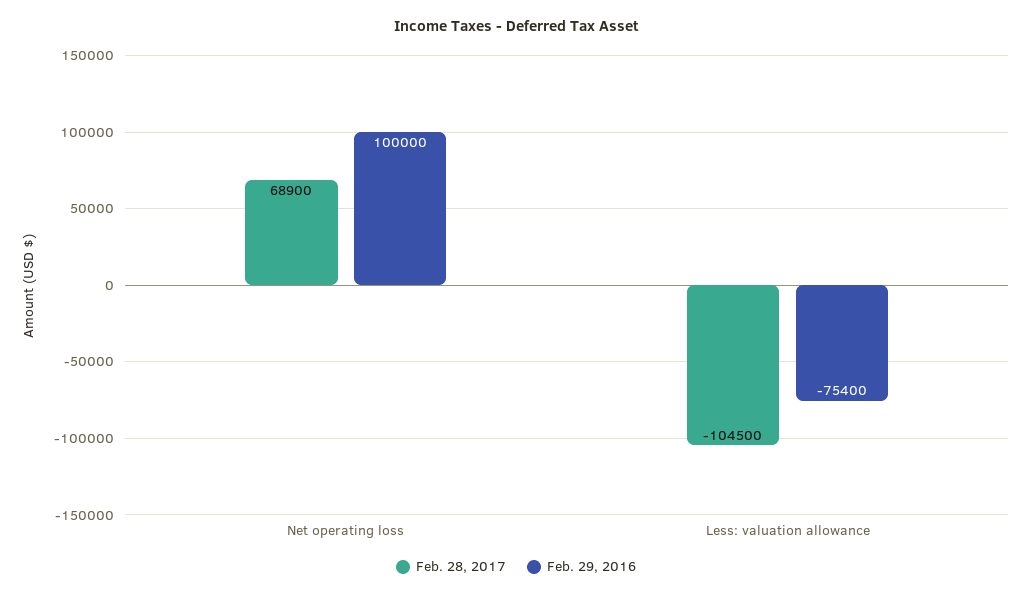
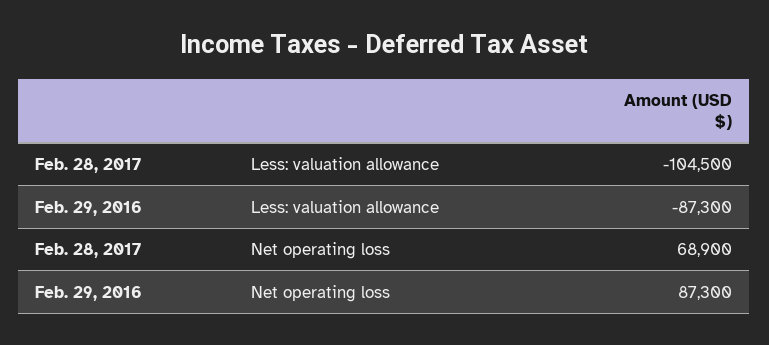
Feb. 29, 2016, Net operating loss: 100000 -> 87300
Feb. 29, 2016, Less: valuation allowance: -75400 -> -87300

